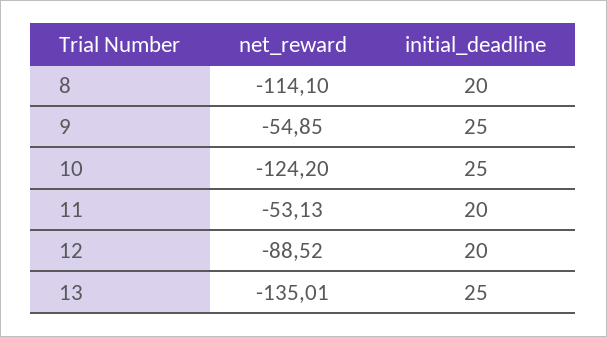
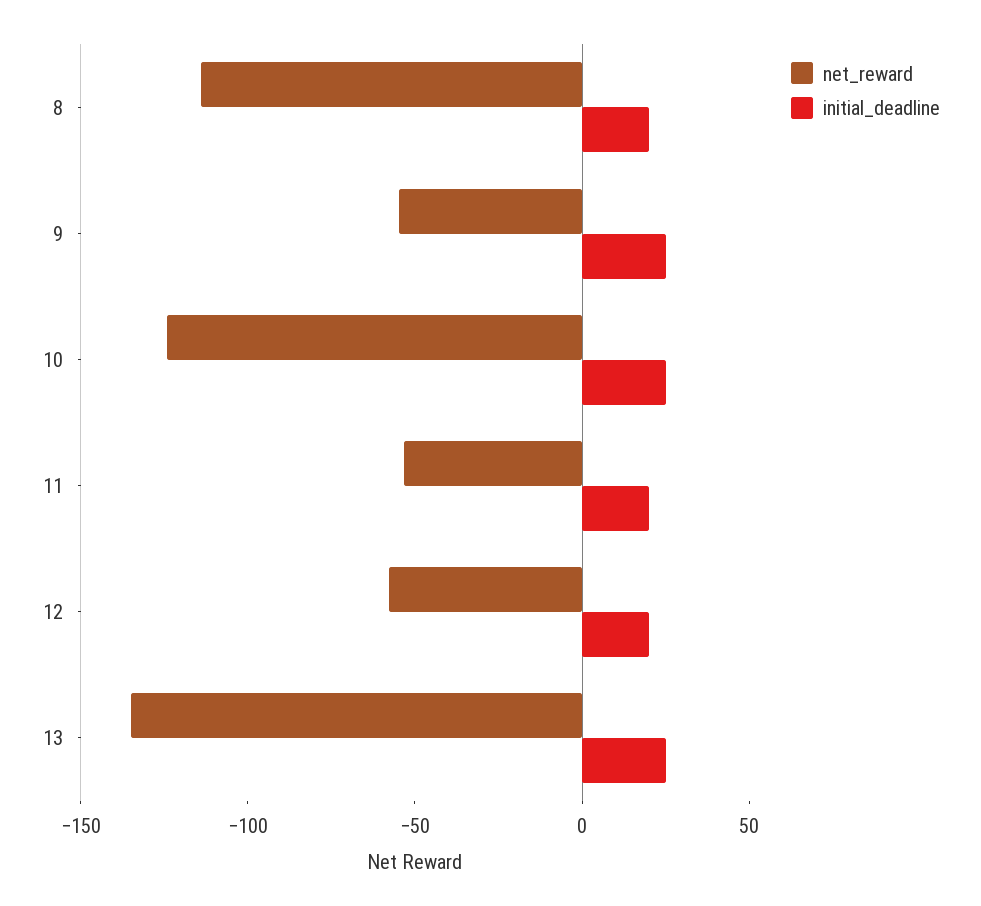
net_reward, 12: -88.52 -> -60

